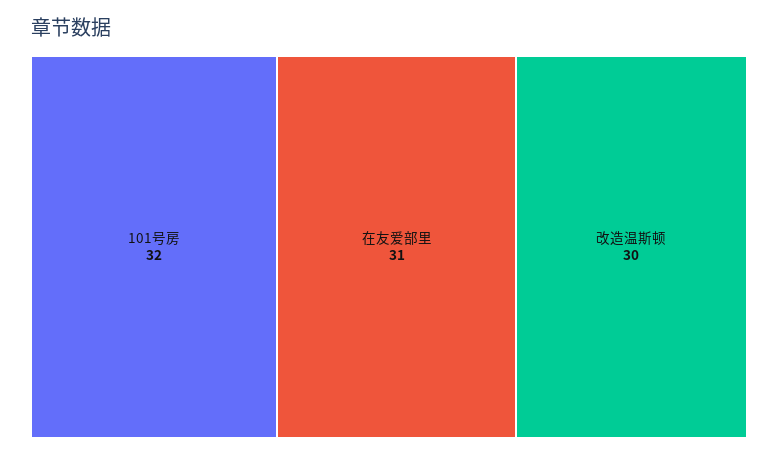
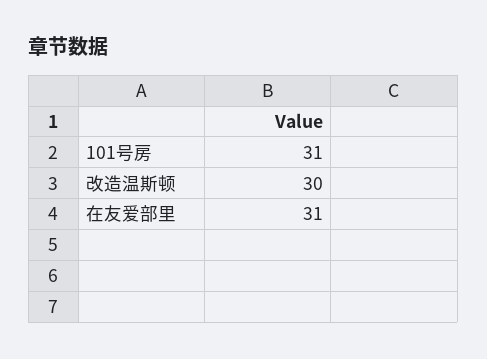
101号房: 32 -> 31

